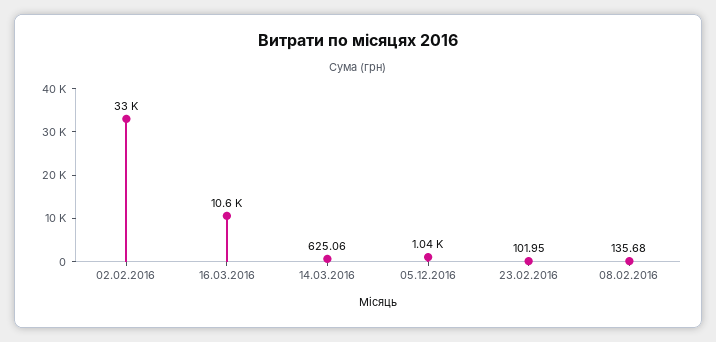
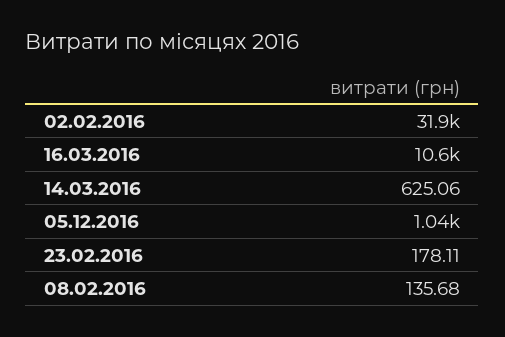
02.02.2016: 33000 -> 31900
23.02.2016: 101.95 -> 178.11

